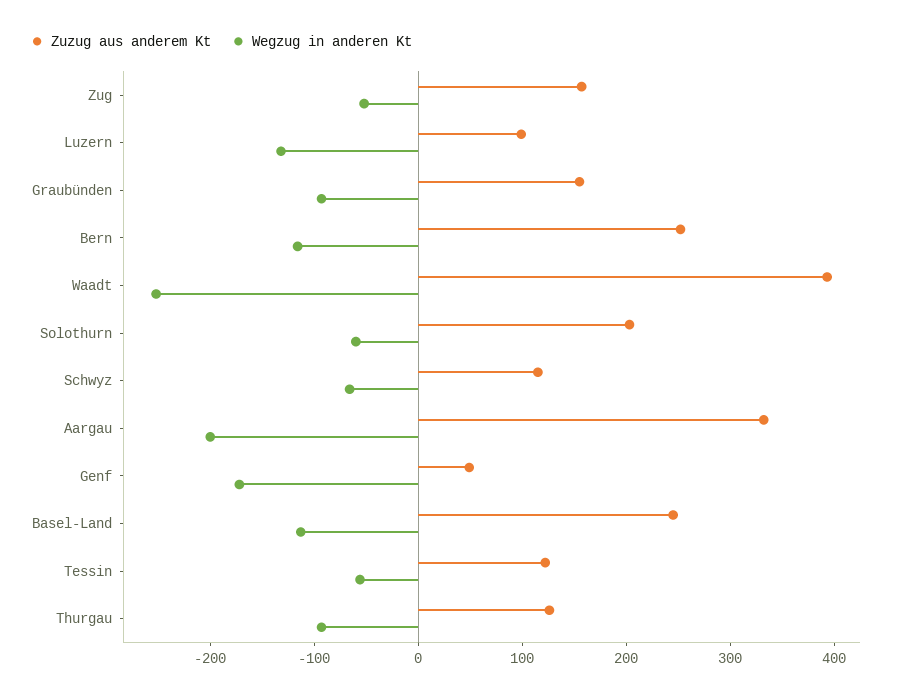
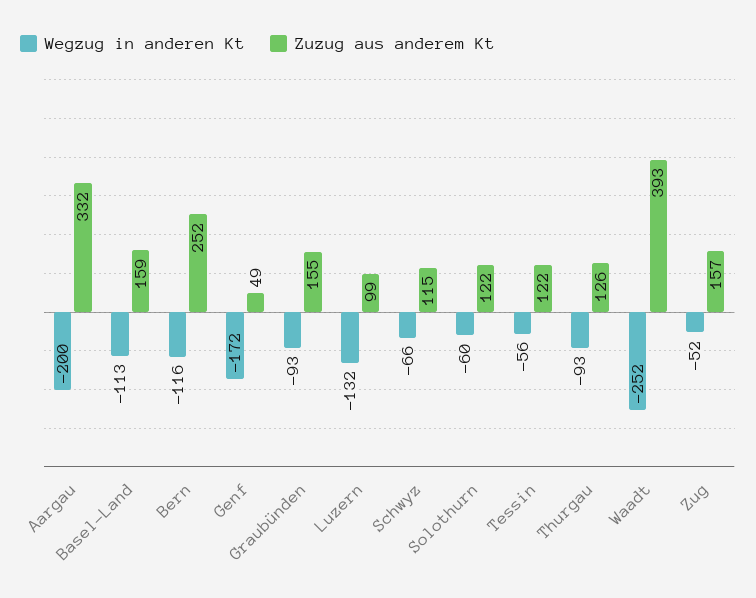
Zuzug aus anderem Kt, Solothurn: 200 -> 122
Zuzug aus anderem Kt, Basel-Land: 240 -> 159

